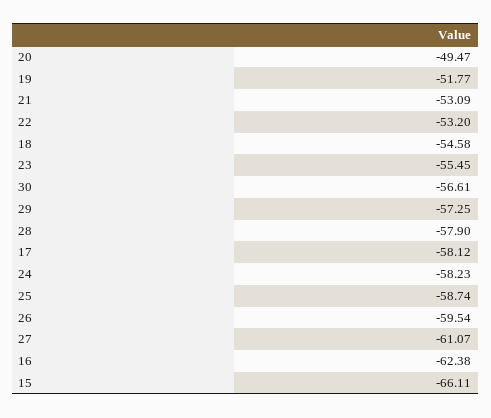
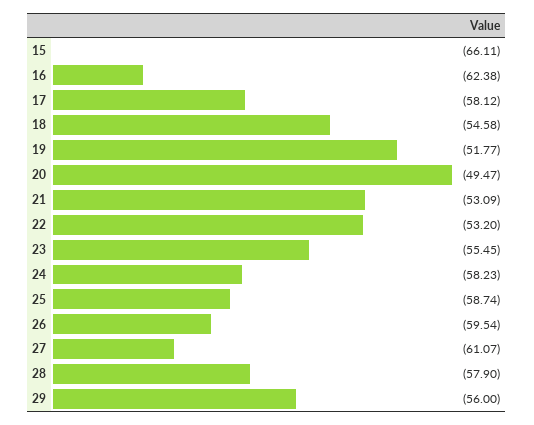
30: -56.61 -> none
29: -57.25 -> -56

